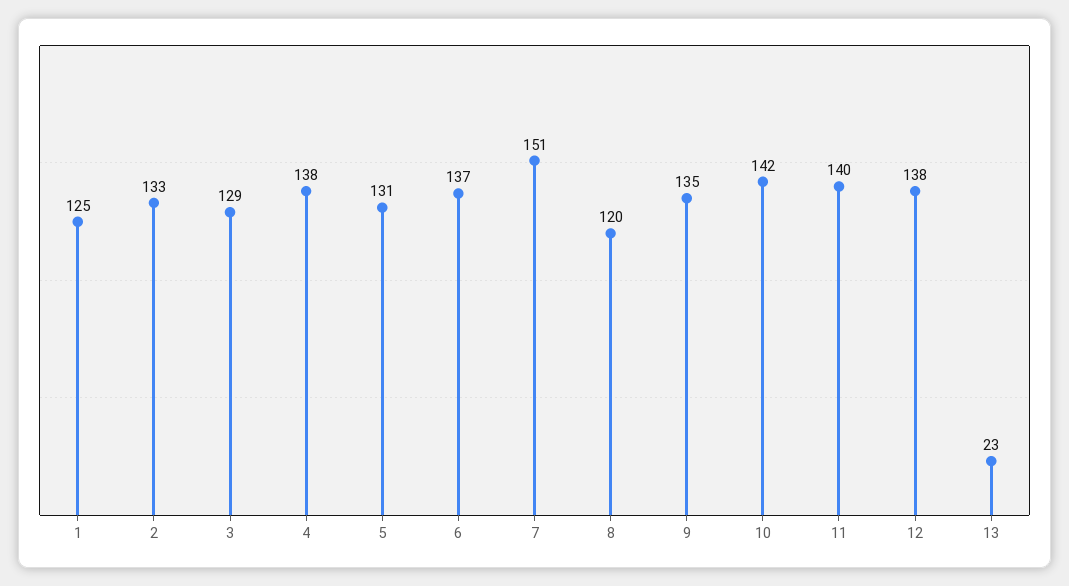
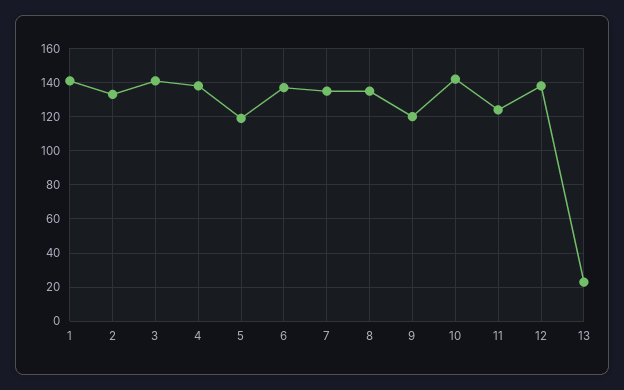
1: 125 -> 140
3: 129 -> 140
5: 131 -> 120
7: 151 -> 135
8: 120 -> 135
9: 135 -> 120
11: 140 -> 125

